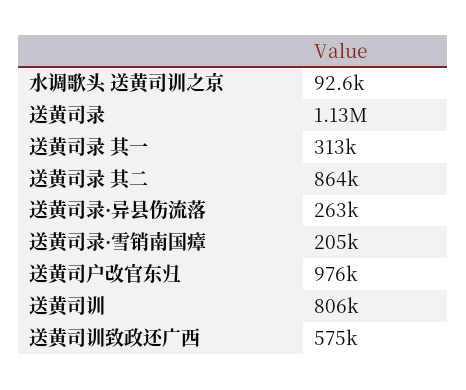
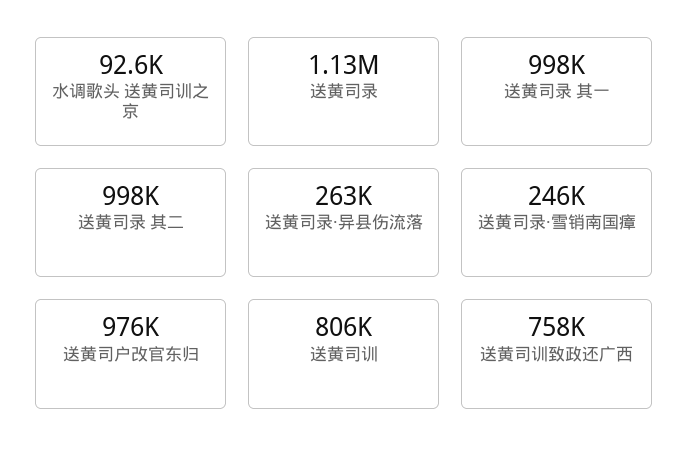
送黄司录 其一: 313000 -> 998000
送黄司录 其二: 864000 -> 998000
送黄司录·雪销南国瘴: 205000 -> 246000
送黄司训致政还广西: 575000 -> 758000

